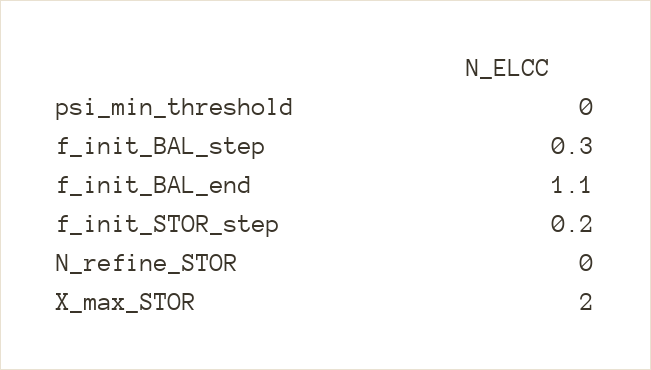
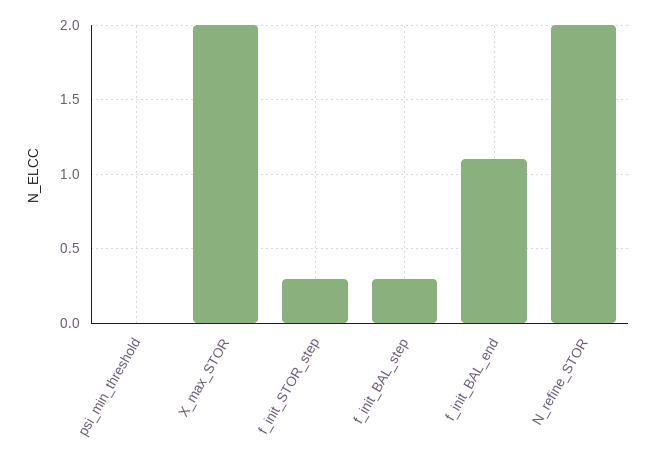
f_init_STOR_step: 0.2 -> 0.3
N_refine_STOR: 0 -> 2

